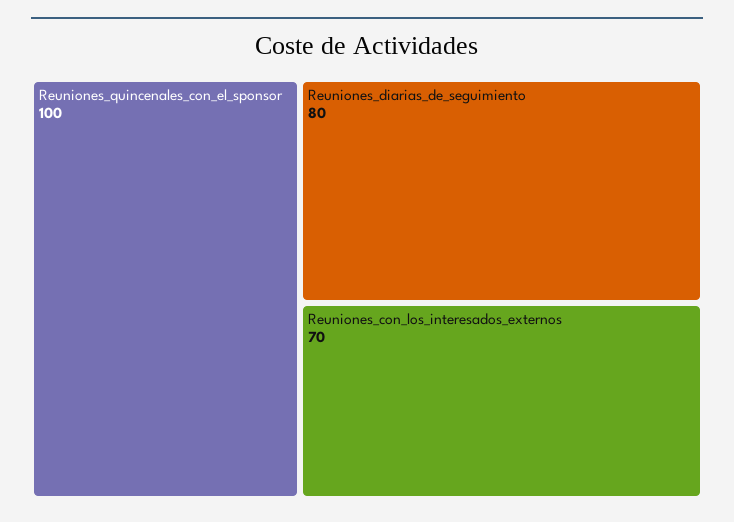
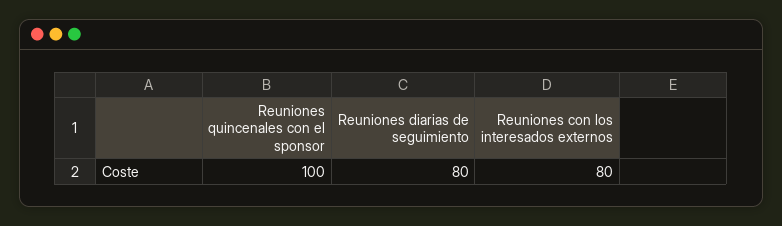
Reuniones_con_los_interesados_externos: 70 -> 80

